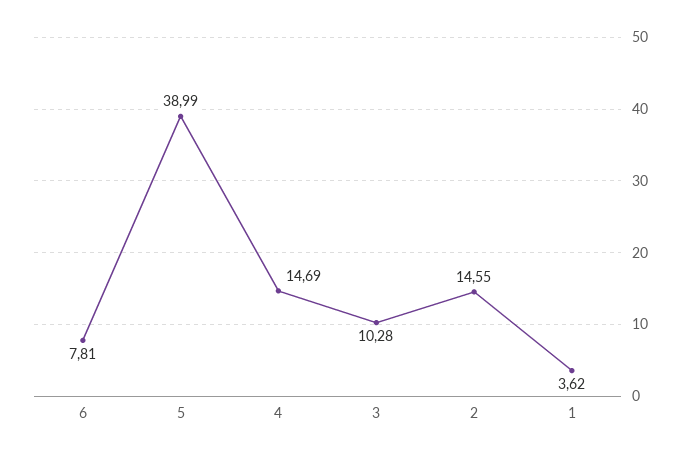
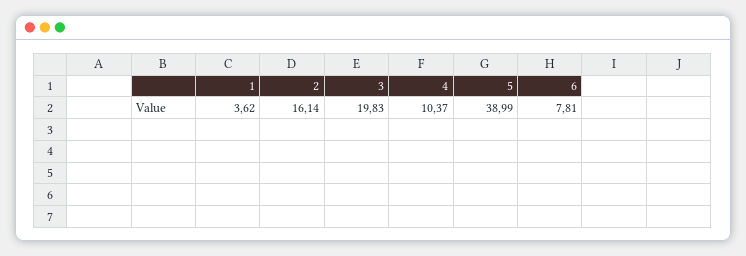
4: 14.69 -> 10.37
3: 10.28 -> 19.83
2: 14.55 -> 16.14

